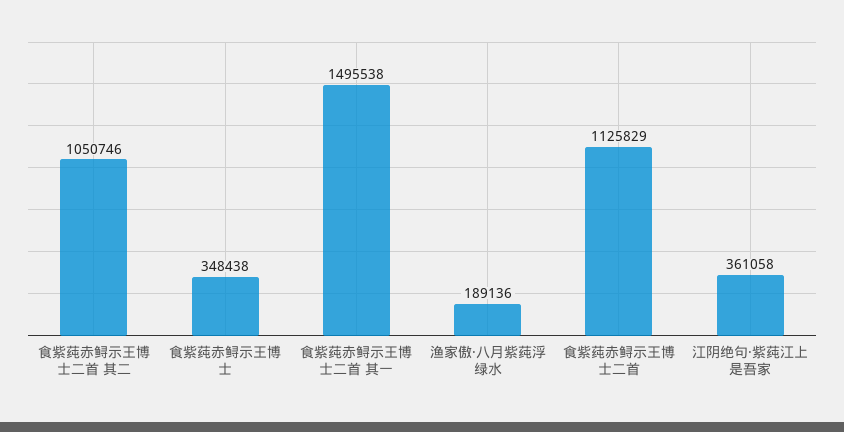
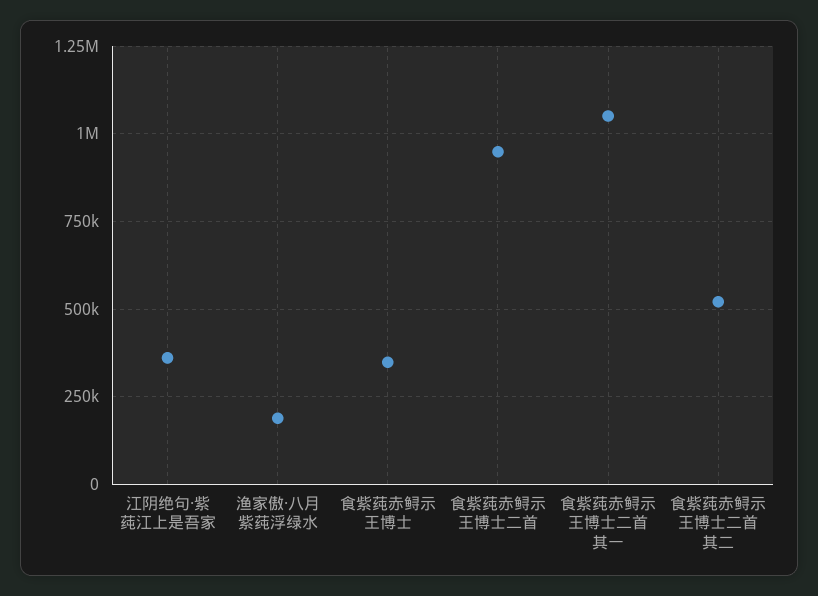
食紫莼赤鲟示王博士二首 其二: 1050746 -> 525000
食紫莼赤鲟示王博士二首 其一: 1495538 -> 1050000
食紫莼赤鲟示王博士二首: 1125829 -> 950000

